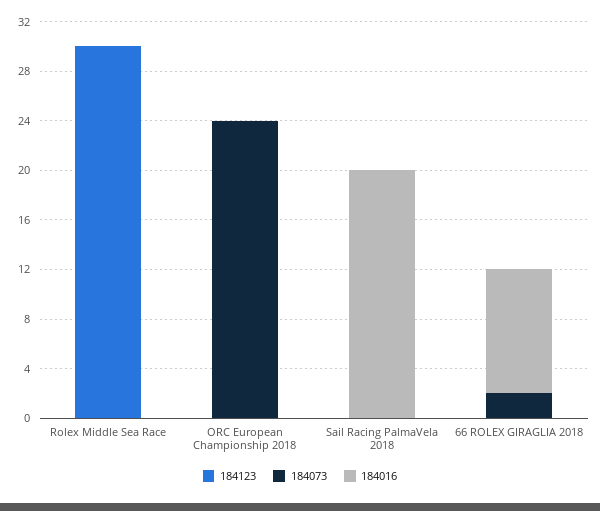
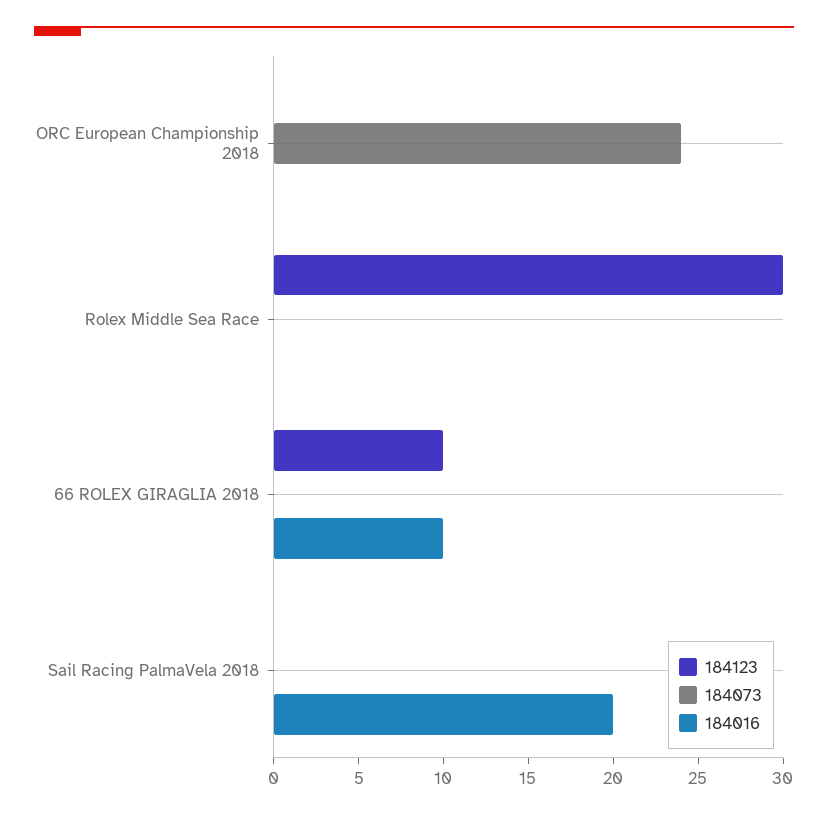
184123, 66 ROLEX GIRAGLIA 2018: 0 -> 10
184073, 66 ROLEX GIRAGLIA 2018: 2 -> 0

